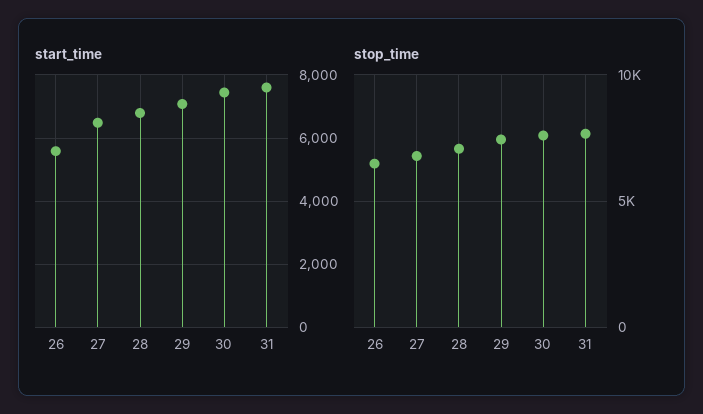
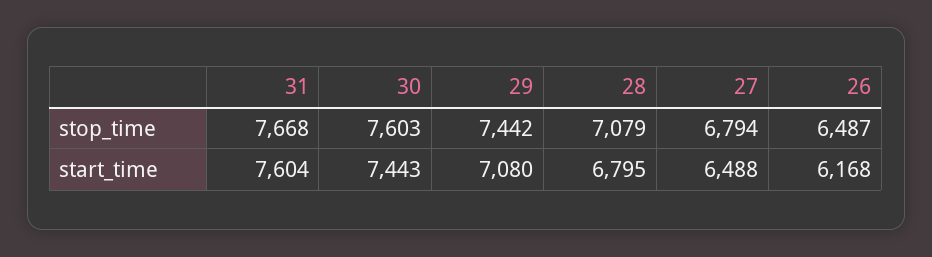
start_time, 26: 5600 -> 6168

